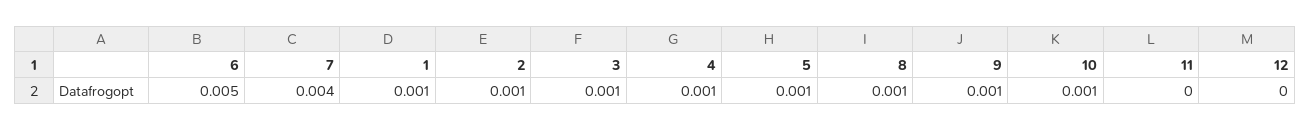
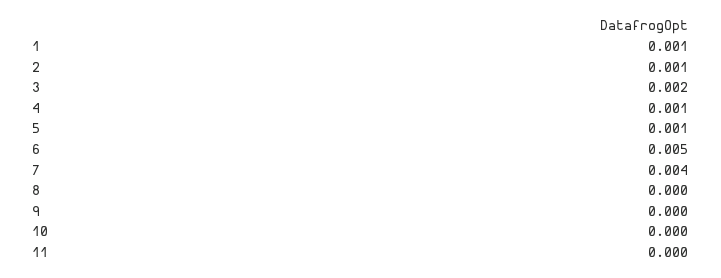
3: 0.001 -> 0.002
8: 0.001 -> 0
9: 0.001 -> 0
10: 0.001 -> 0
12: 0 -> none

